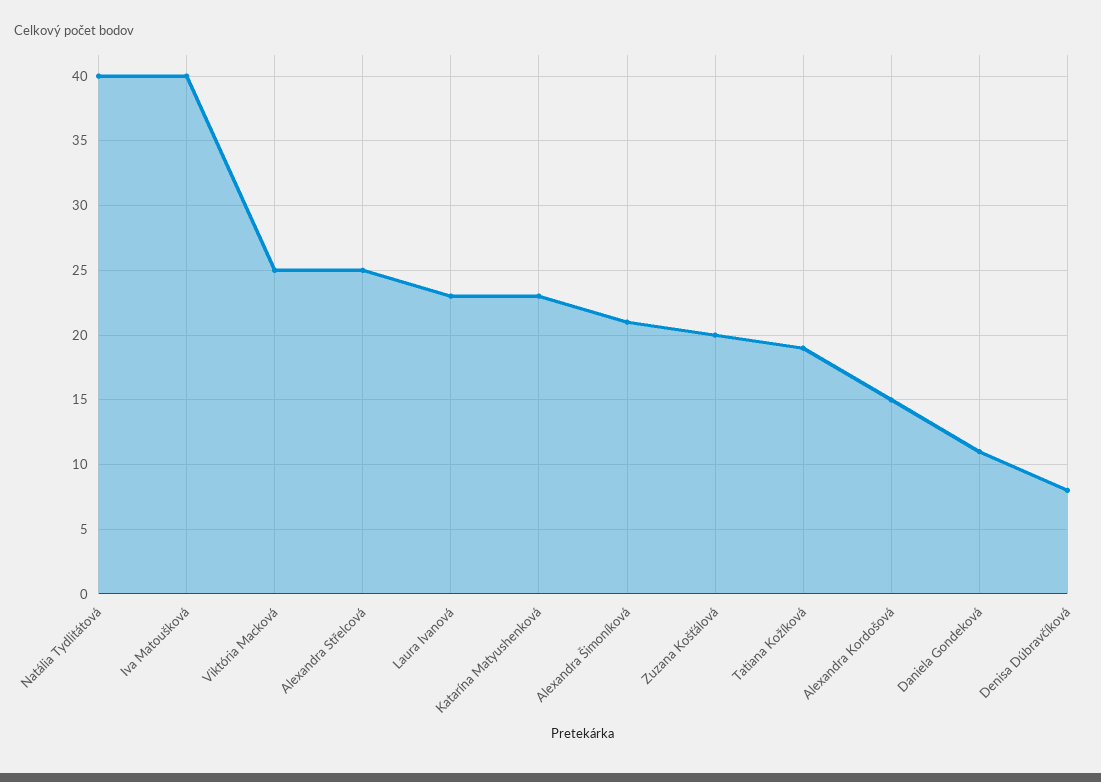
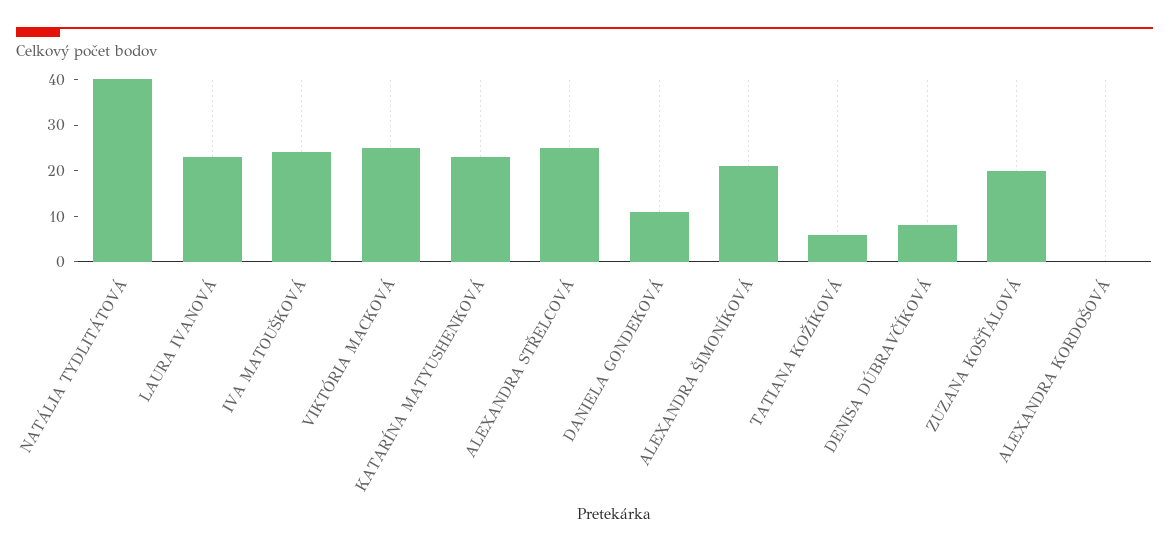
Iva Matoušková: 40 -> 25
Tatiana Kožíková: 19 -> 5
Alexandra Kordošová: 15 -> 0

